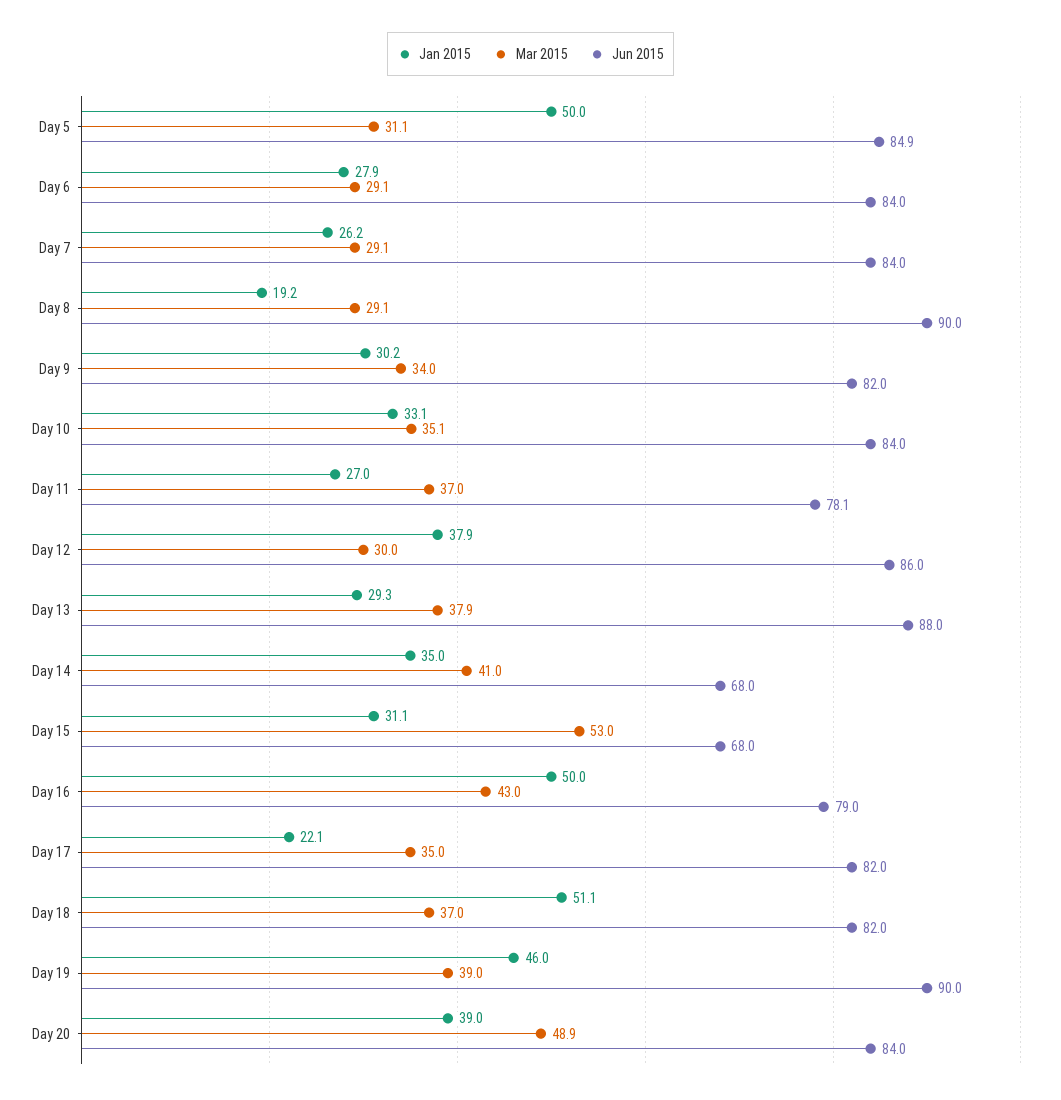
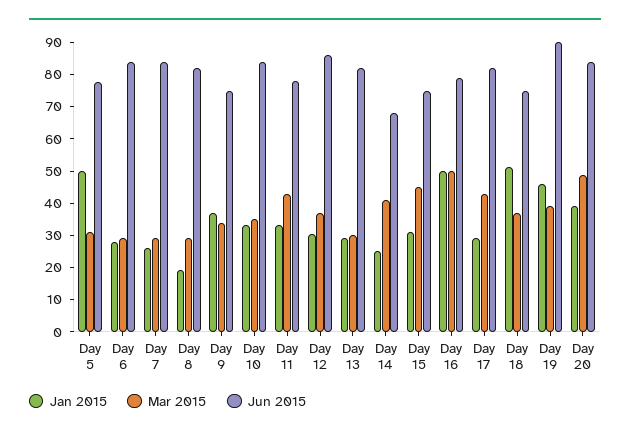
Jun 2015, Day 5: 84.9 -> 77.5
Jun 2015, Day 8: 90 -> 82.5
Jan 2015, Day 9: 30.2 -> 37.5
Jun 2015, Day 9: 82 -> 75
Jan 2015, Day 11: 27 -> 32.5
Mar 2015, Day 11: 37 -> 42.5
Jan 2015, Day 12: 37.9 -> 30
Mar 2015, Day 12: 30 -> 37.5
Mar 2015, Day 13: 37.9 -> 30
Jun 2015, Day 13: 88 -> 82.5
Jan 2015, Day 14: 35 -> 25
Mar 2015, Day 15: 53 -> 45
Jun 2015, Day 15: 68 -> 75
Mar 2015, Day 16: 43 -> 50
Jan 2015, Day 17: 22.1 -> 30
Mar 2015, Day 17: 35 -> 42.5
Jun 2015, Day 18: 82 -> 75

